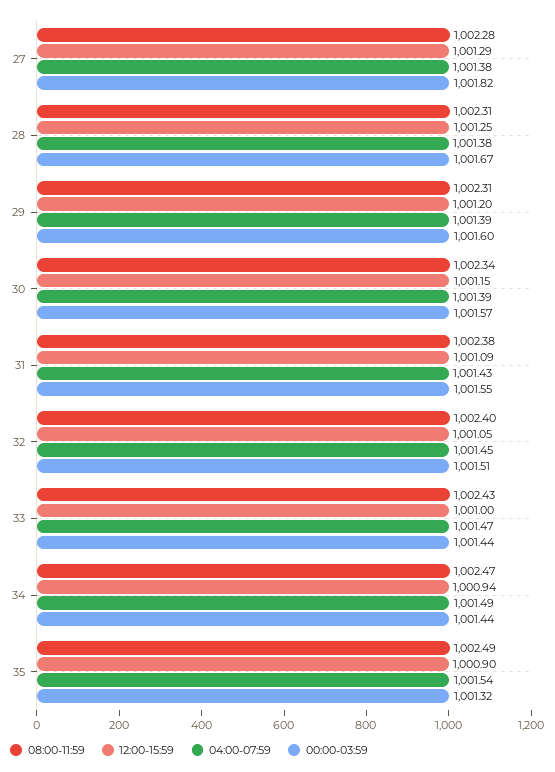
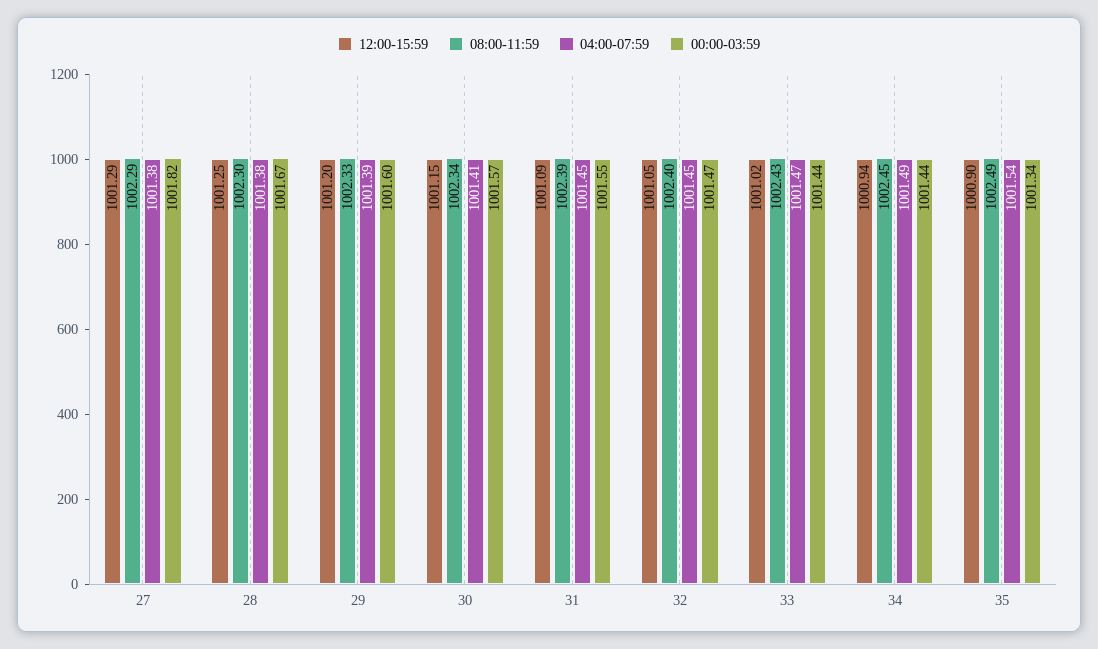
08:00-11:59, 27: 1002.28 -> 1002.29
08:00-11:59, 28: 1002.31 -> 1002.3
08:00-11:59, 29: 1002.31 -> 1002.33
04:00-07:59, 30: 1001.39 -> 1001.41
08:00-11:59, 31: 1002.38 -> 1002.39
04:00-07:59, 31: 1001.43 -> 1001.45
00:00-03:59, 32: 1001.51 -> 1001.47
12:00-15:59, 33: 1001 -> 1001.02
08:00-11:59, 34: 1002.47 -> 1002.45
00:00-03:59, 35: 1001.32 -> 1001.34

